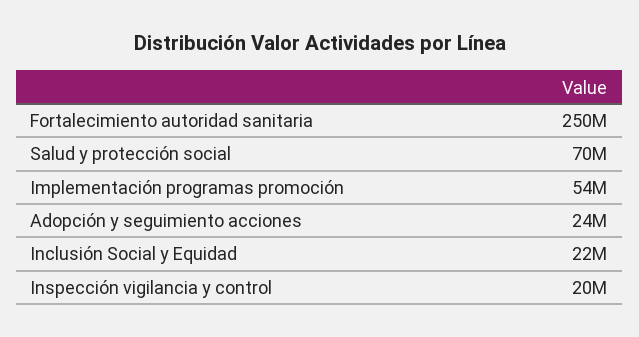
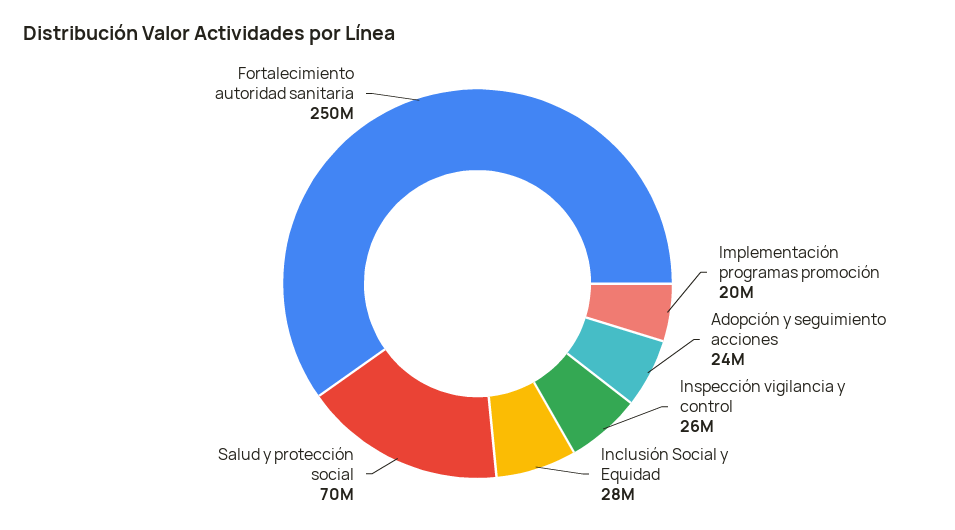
Implementación programas promoción: 54000000 -> 20000000
Inclusión Social y Equidad: 22000000 -> 28000000
Inspección vigilancia y control: 20000000 -> 26000000

